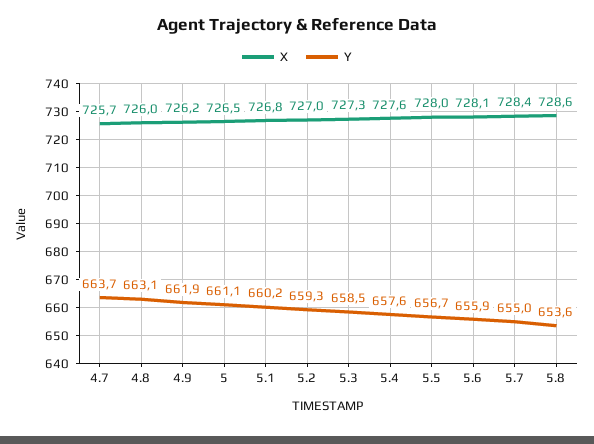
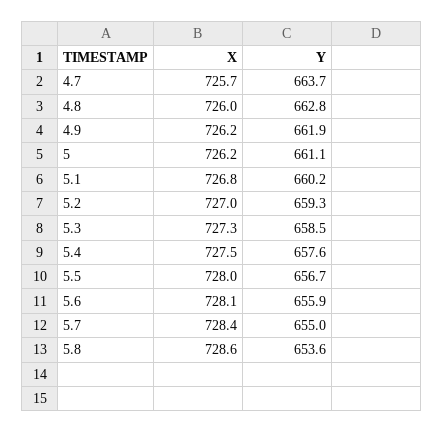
Y, 4.8: 663.1 -> 662.8
X, 5: 726.5 -> 726.2
X, 5.4: 727.6 -> 727.5

